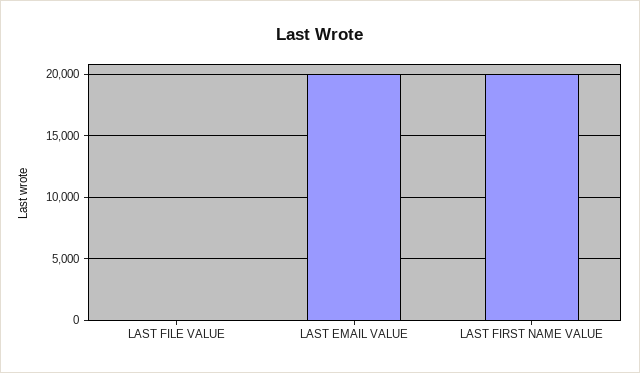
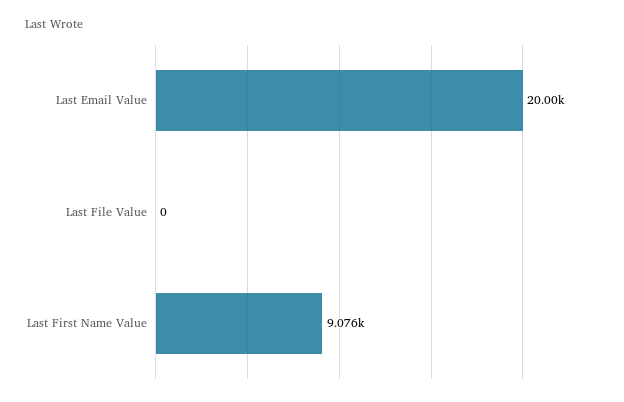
LAST FIRST NAME VALUE: 20000 -> 9076

